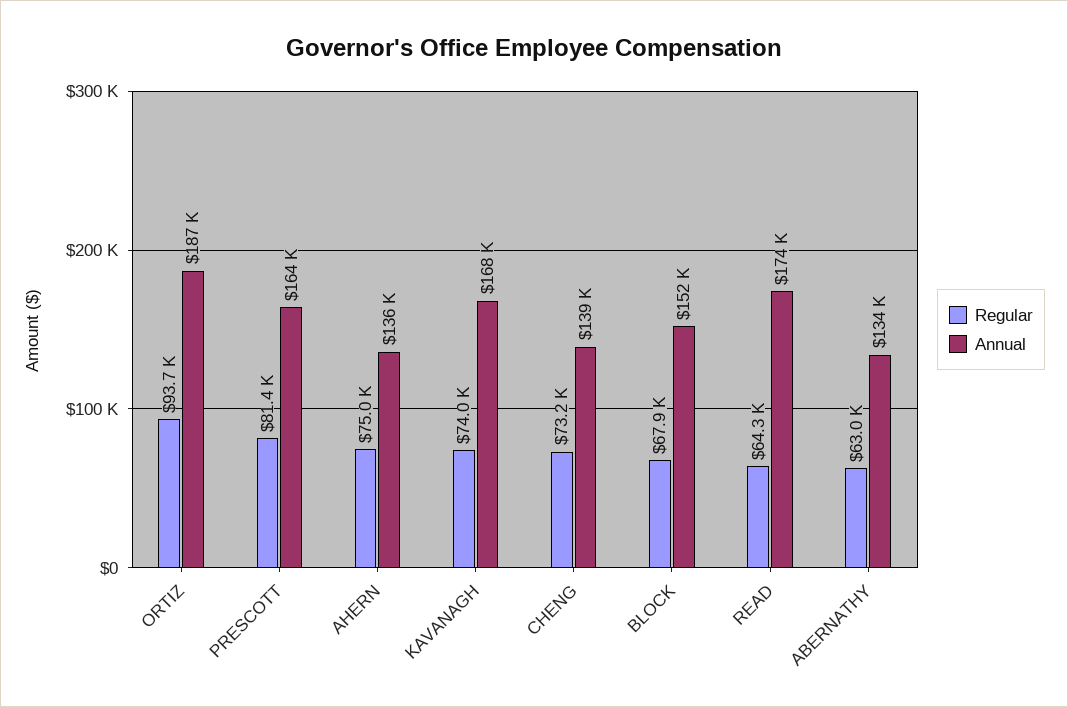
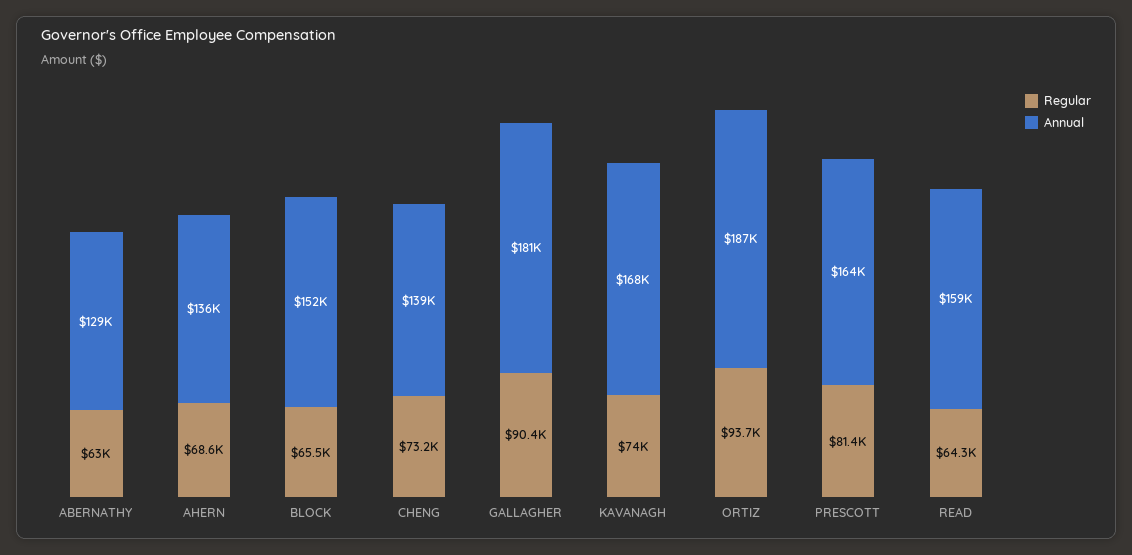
Regular, AHERN: 75000 -> 68600
Regular, BLOCK: 67900 -> 65500
Annual, READ: 174000 -> 159000
Annual, ABERNATHY: 134000 -> 129000
Regular, GALLAGHER: none -> 90400
Annual, GALLAGHER: none -> 181000

